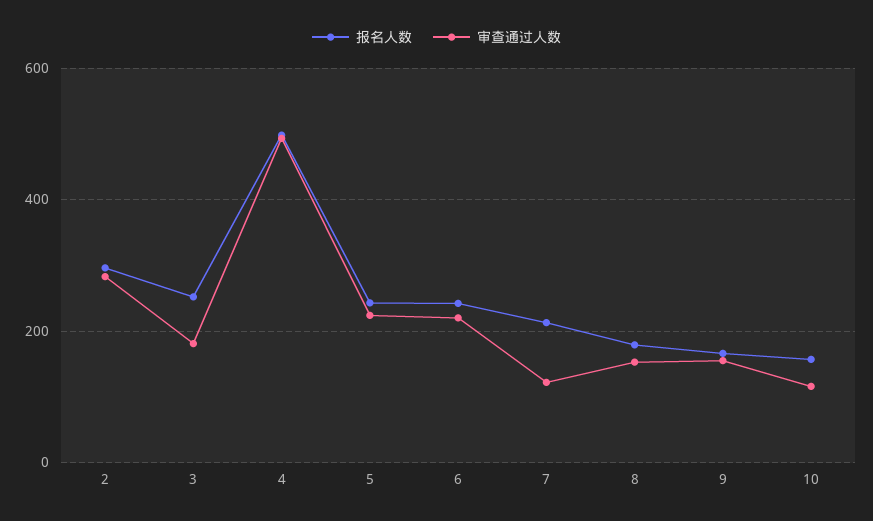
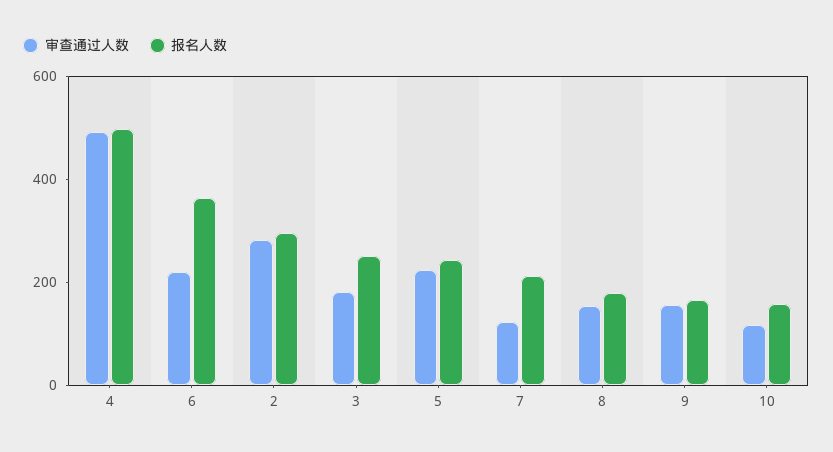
报名人数, 6: 240 -> 350

